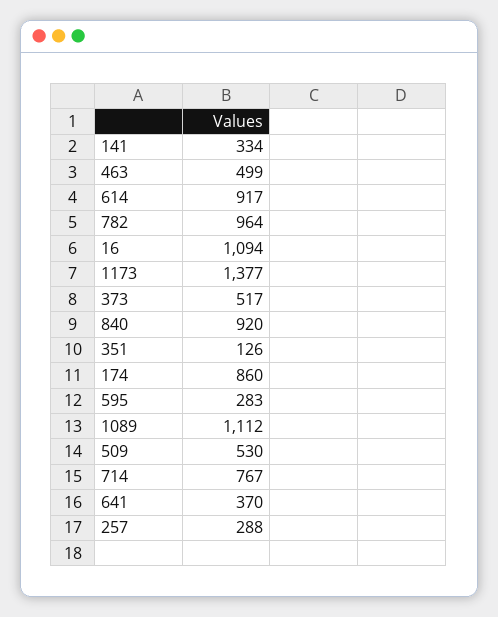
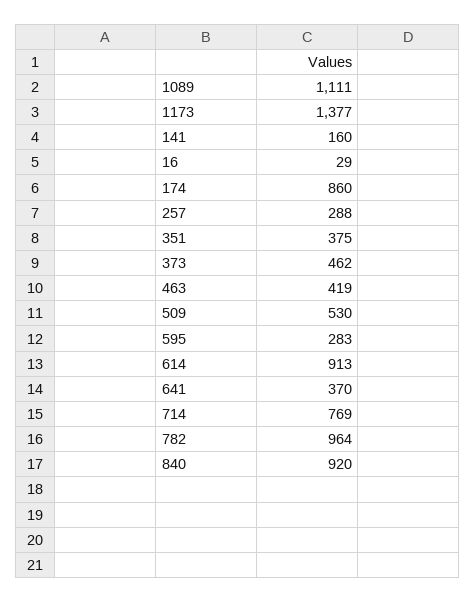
141: 334 -> 160
463: 499 -> 419
614: 917 -> 913
16: 1094 -> 29
373: 517 -> 462
351: 126 -> 375
1089: 1112 -> 1111
714: 767 -> 769

